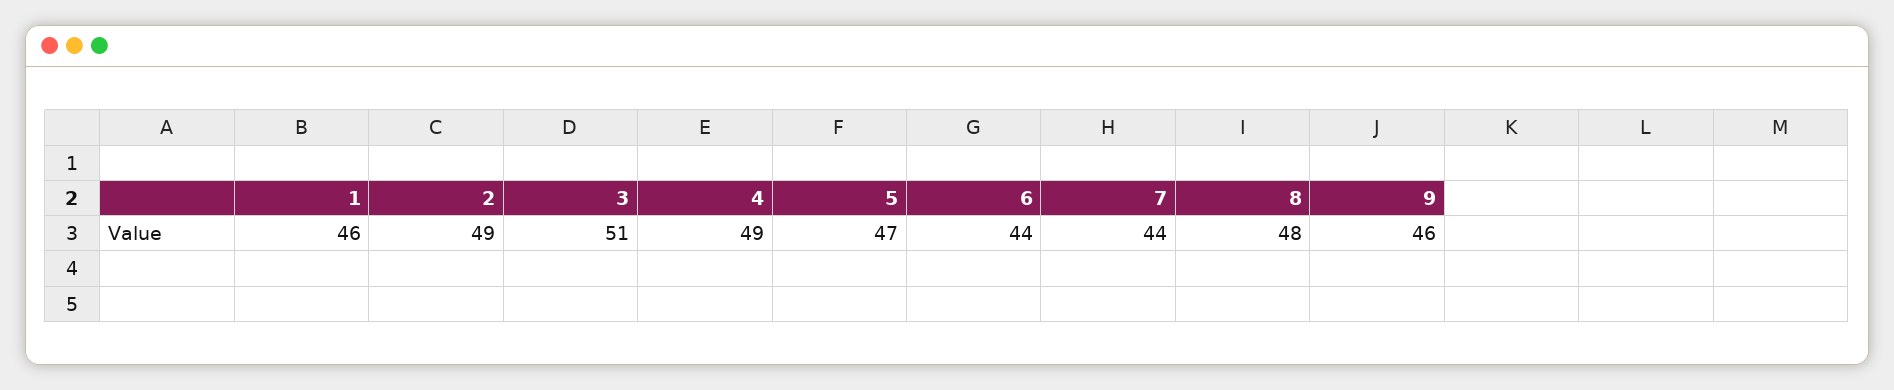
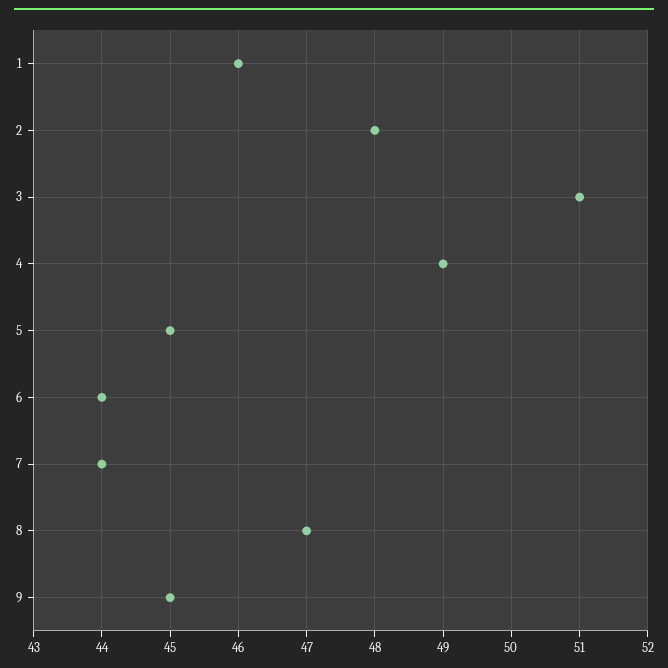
2: 49 -> 48
5: 47 -> 45
8: 48 -> 47
9: 46 -> 45

